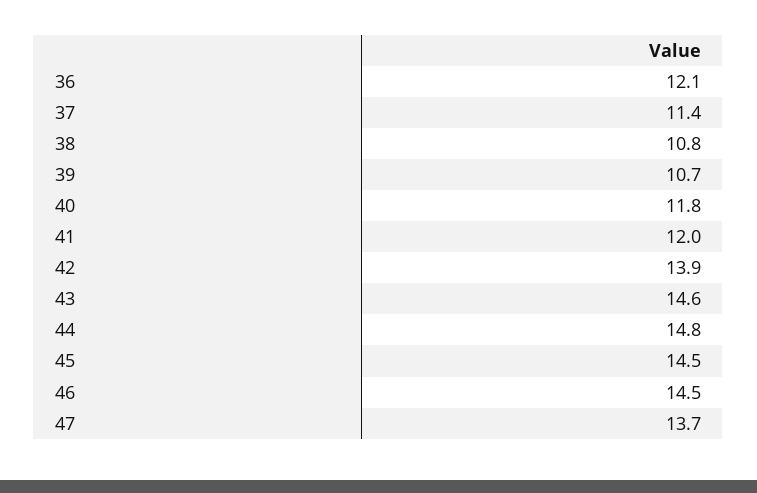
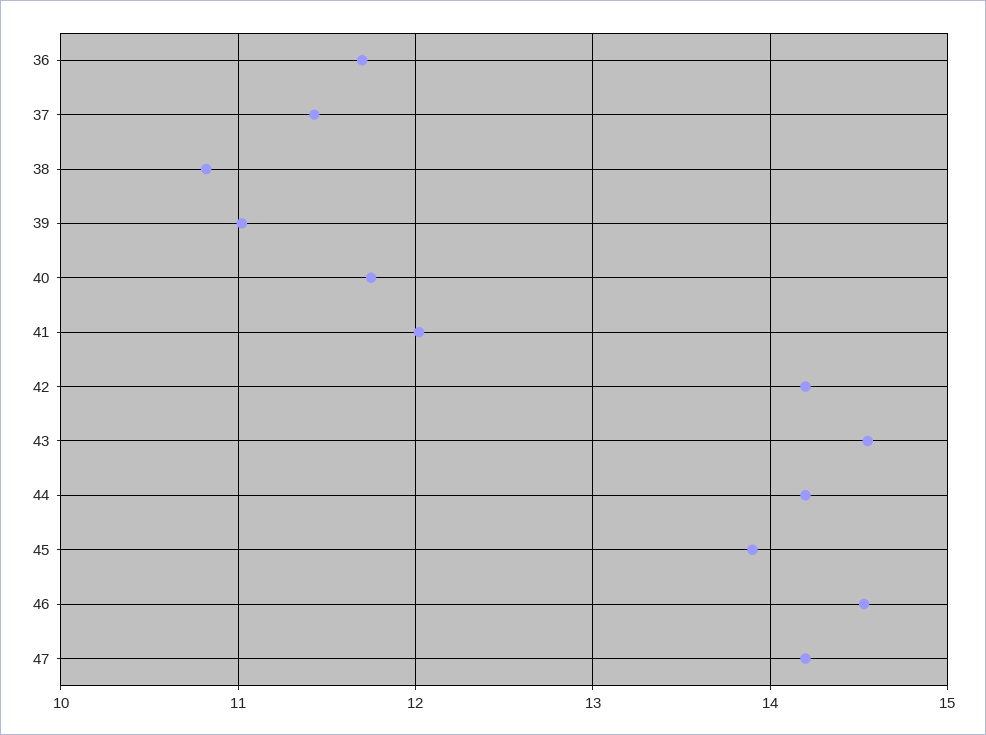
36: 12.1 -> 11.7
39: 10.7 -> 11
42: 13.9 -> 14.2
44: 14.8 -> 14.2
45: 14.5 -> 13.9
47: 13.7 -> 14.2

